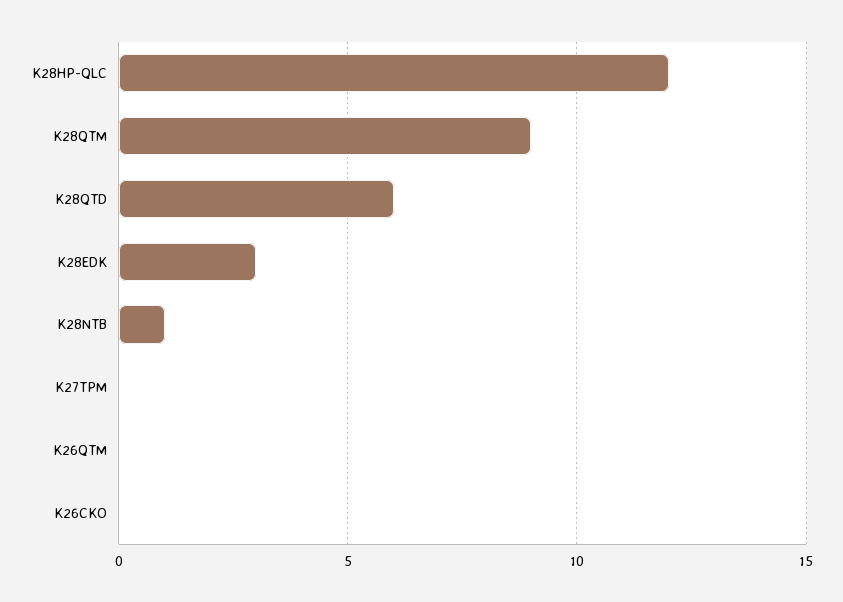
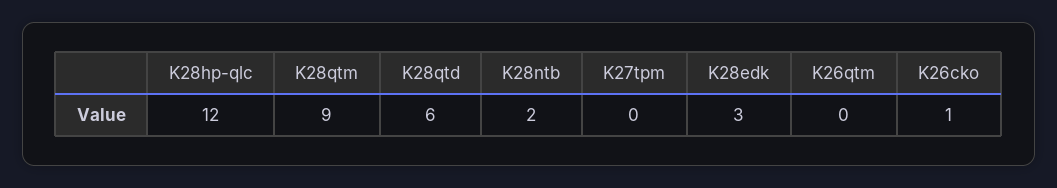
K28NTB: 1 -> 2
K26CKO: 0 -> 1

